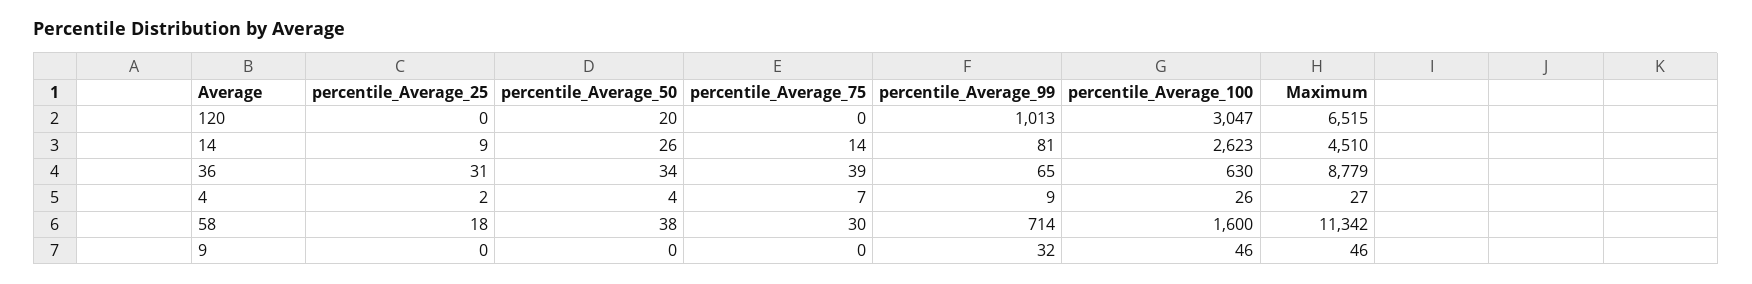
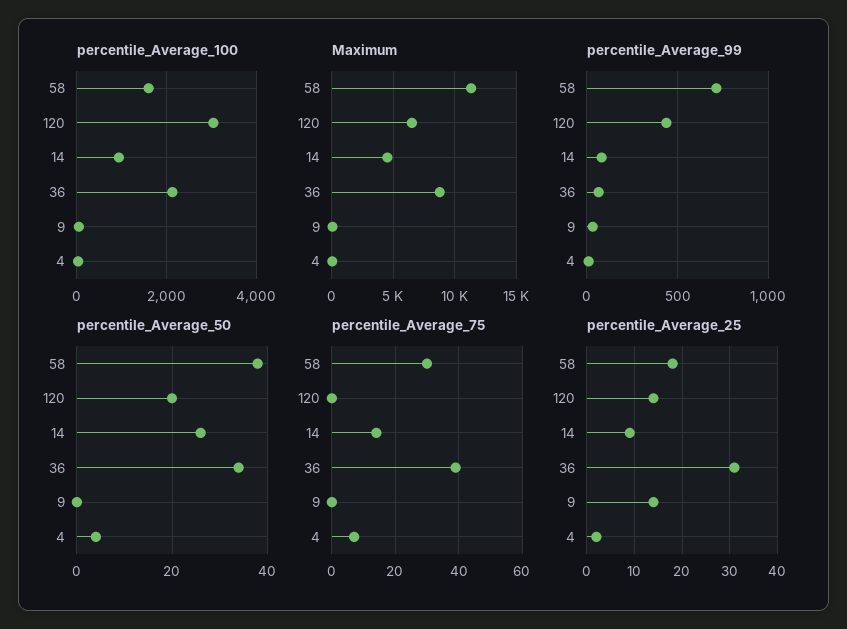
percentile_Average_25, 120: 0 -> 15
percentile_Average_99, 120: 1013 -> 450
percentile_Average_100, 14: 2623 -> 1000
percentile_Average_100, 36: 630 -> 2200
percentile_Average_25, 9: 0 -> 15

